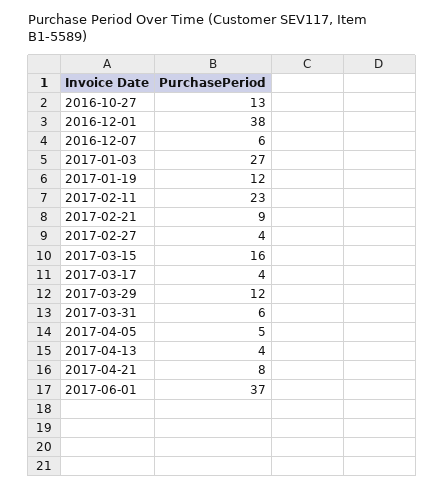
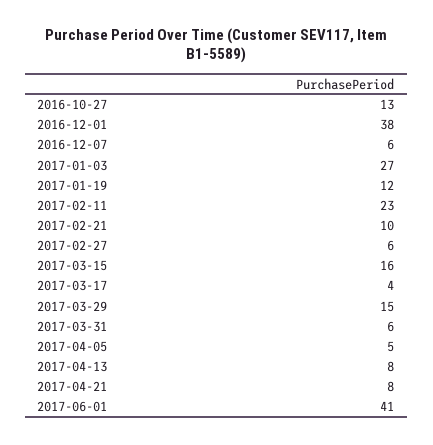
2017-02-21: 9 -> 10
2017-02-27: 4 -> 6
2017-03-29: 12 -> 15
2017-04-13: 4 -> 8
2017-06-01: 37 -> 41

